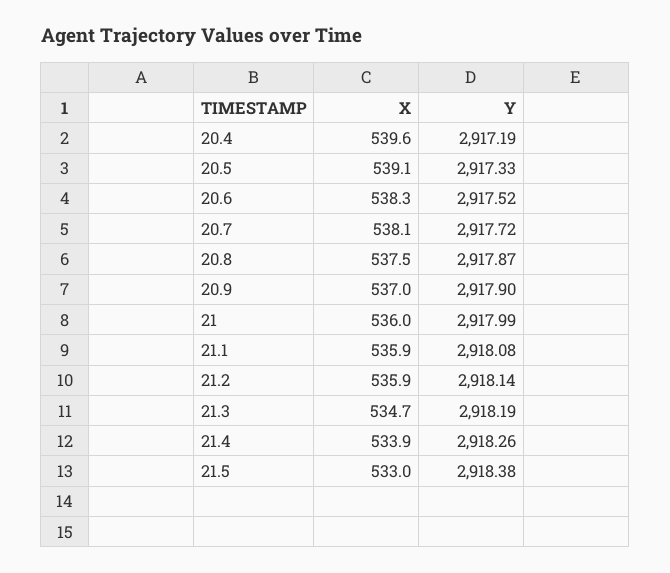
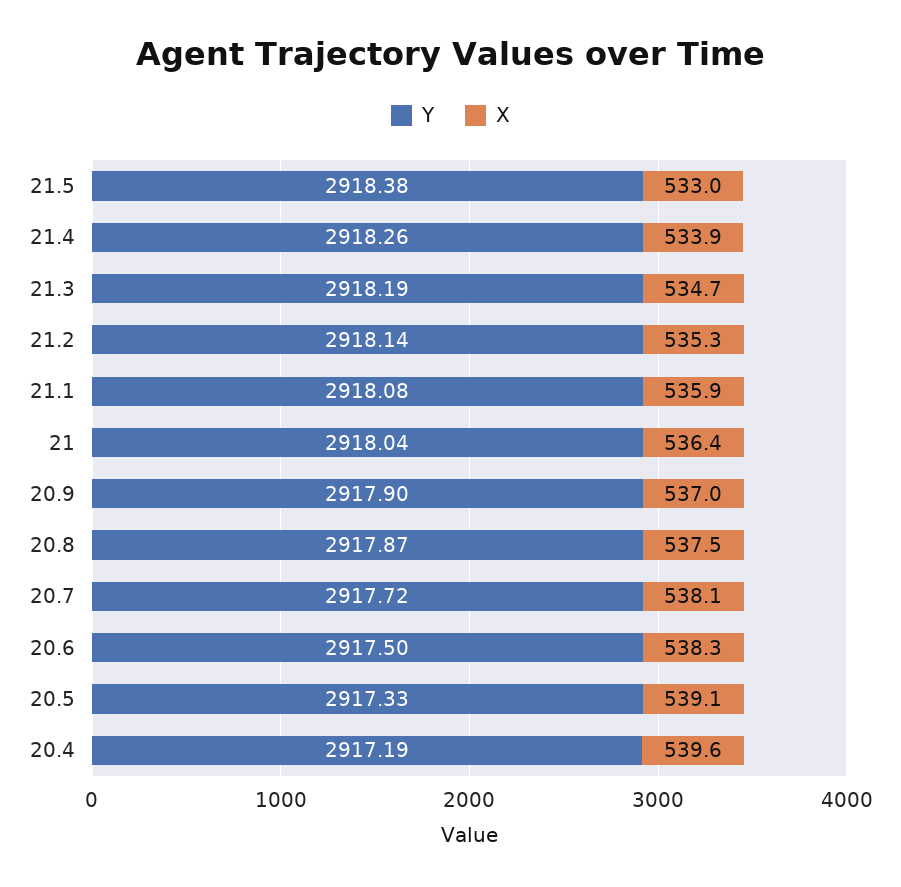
Y, 20.6: 2917.52 -> 2917.5
X, 21: 536 -> 536.4
Y, 21: 2917.99 -> 2918.04
X, 21.2: 535.9 -> 535.3

